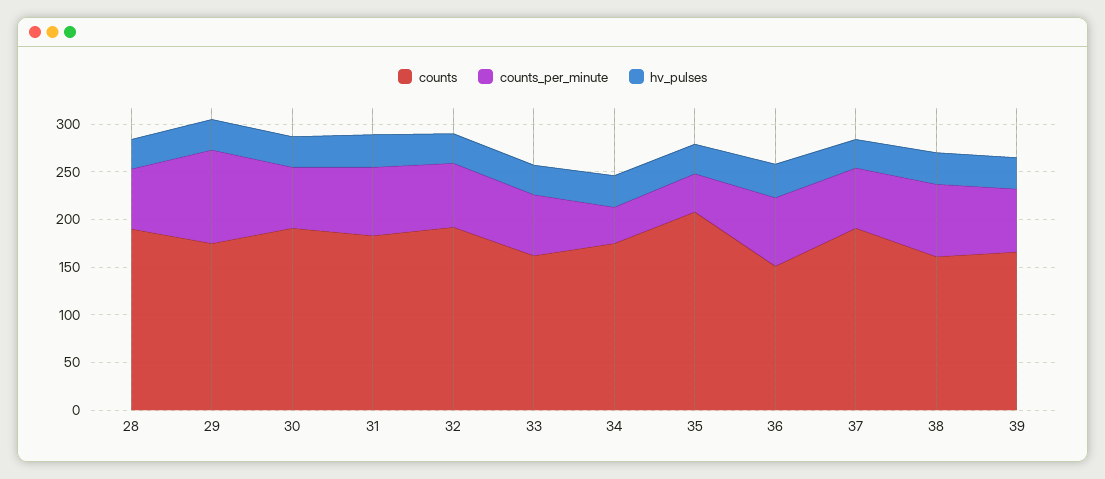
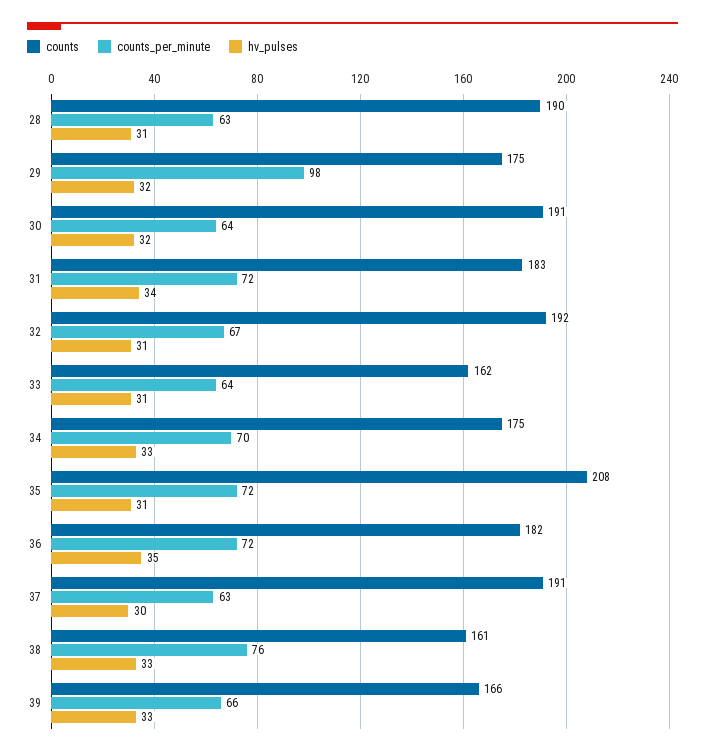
counts_per_minute, 34: 40 -> 70
counts_per_minute, 35: 40 -> 72
counts, 36: 150 -> 182

